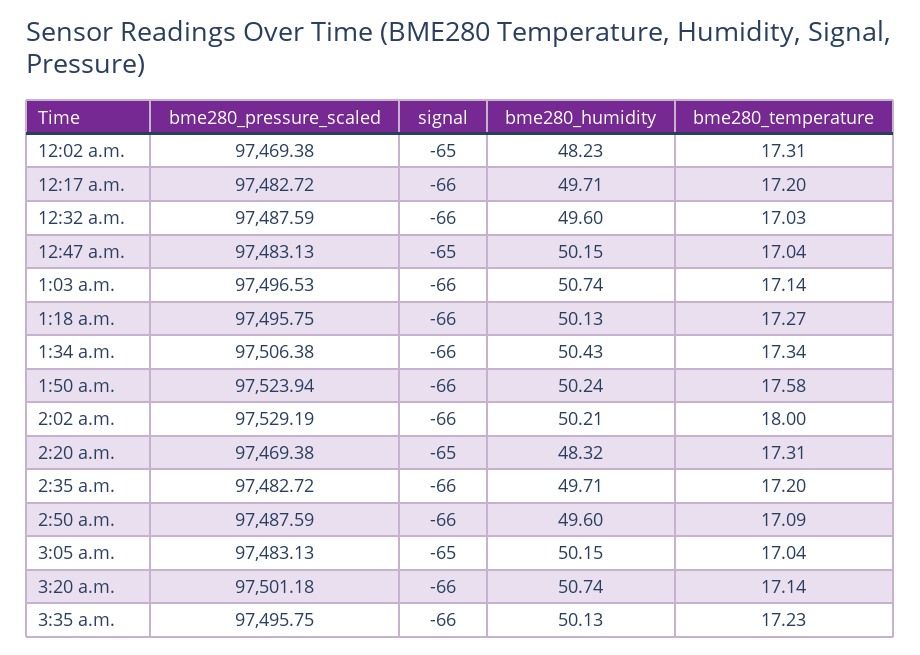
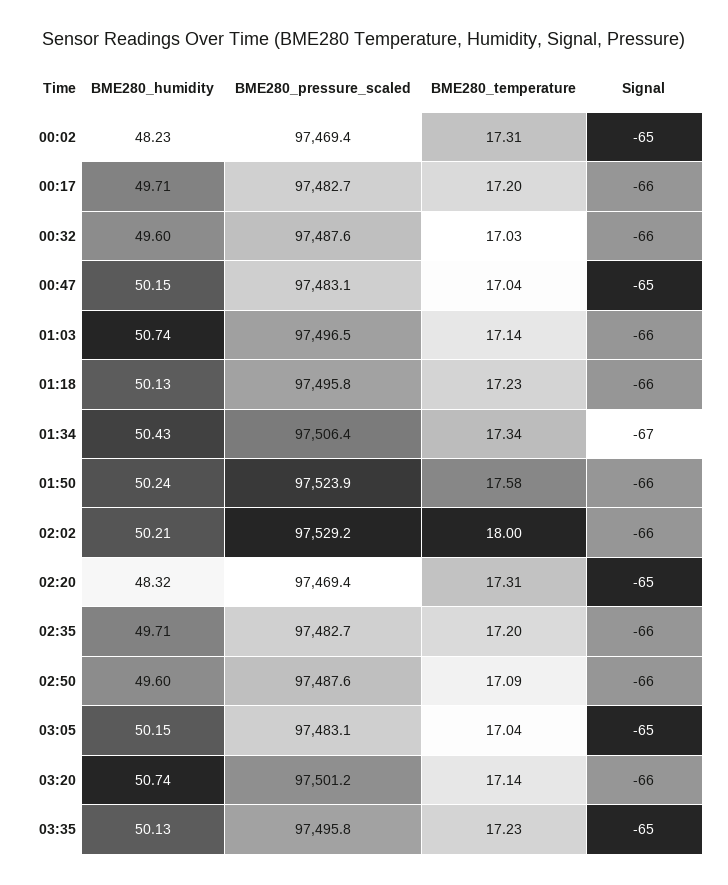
bme280_temperature, 1:18 a.m.: 17.27 -> 17.23
signal, 1:34 a.m.: -66 -> -67
signal, 3:35 a.m.: -66 -> -65

